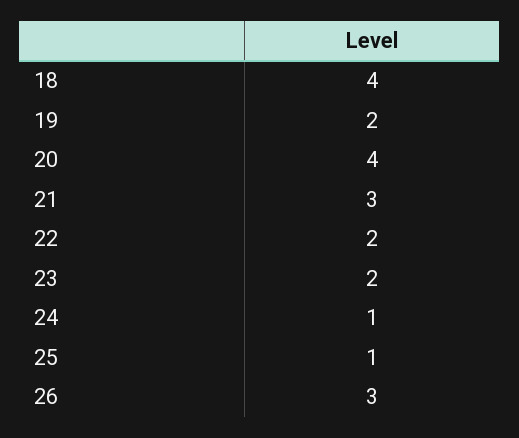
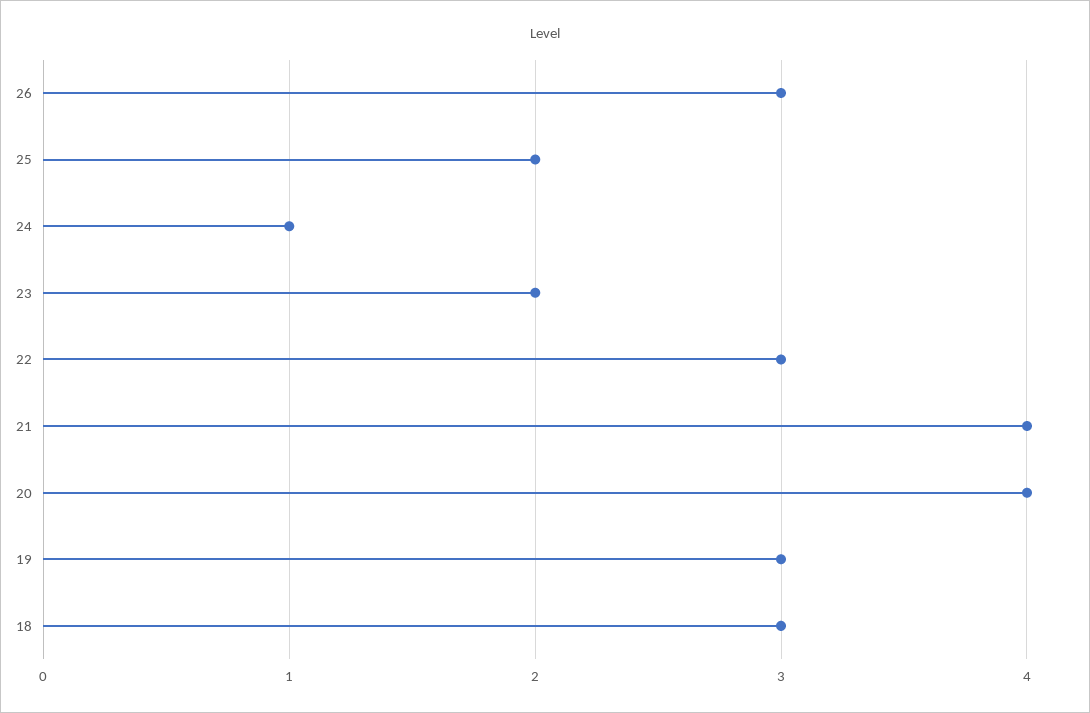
18: 4 -> 3
19: 2 -> 3
21: 3 -> 4
22: 2 -> 3
25: 1 -> 2

